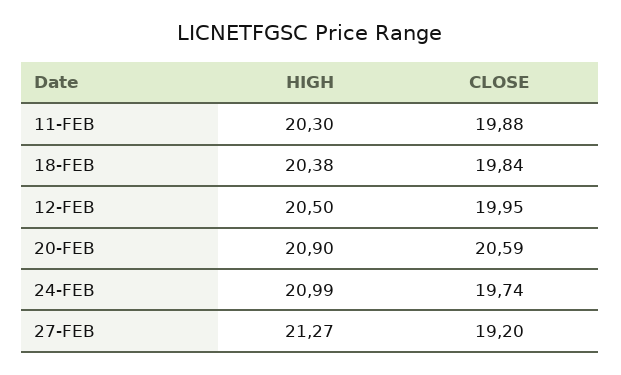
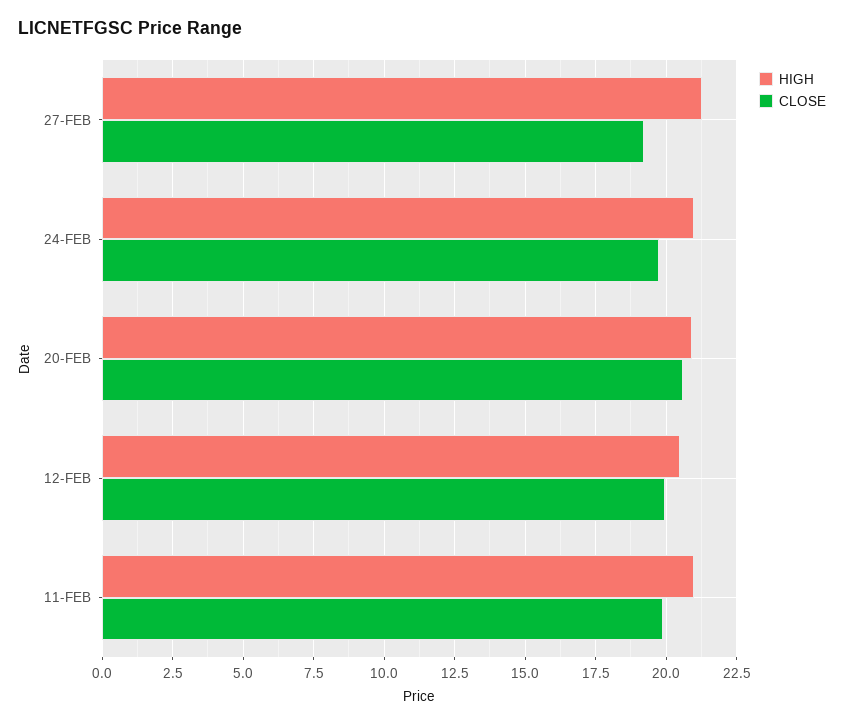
HIGH, 11-FEB: 20.3 -> 21
HIGH, 18-FEB: 20.38 -> none
CLOSE, 18-FEB: 19.84 -> none

